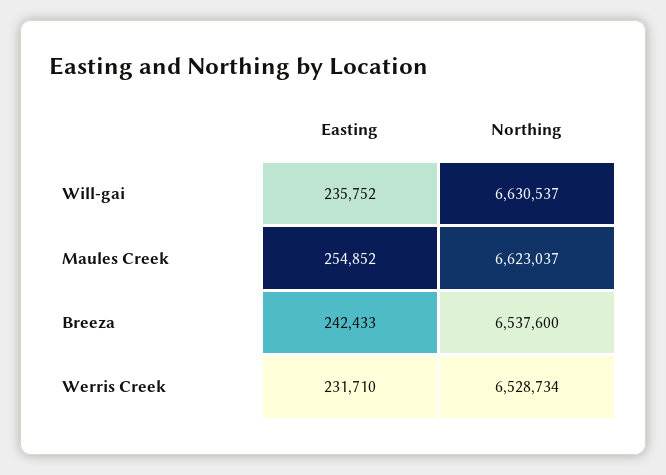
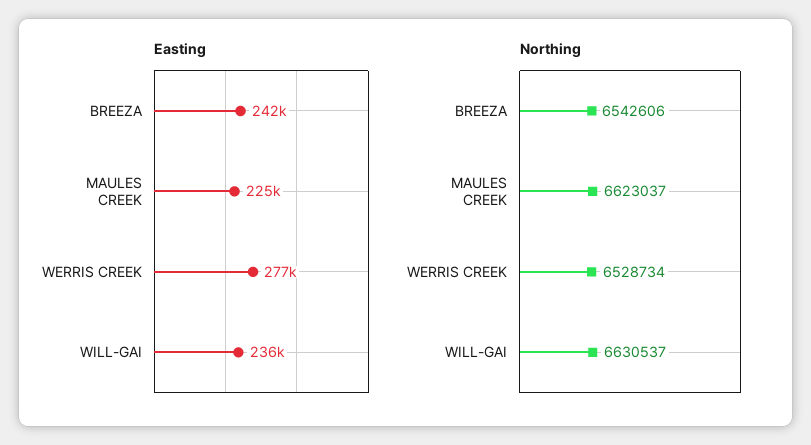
Easting, Maules Creek: 254852 -> 225000
Northing, Breeza: 6537600 -> 6542606
Easting, Werris Creek: 231710 -> 277000

